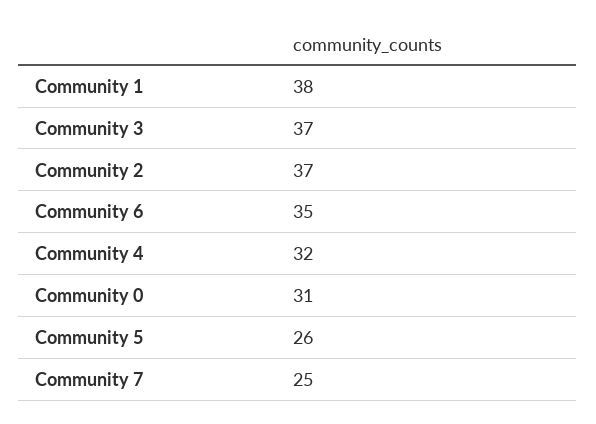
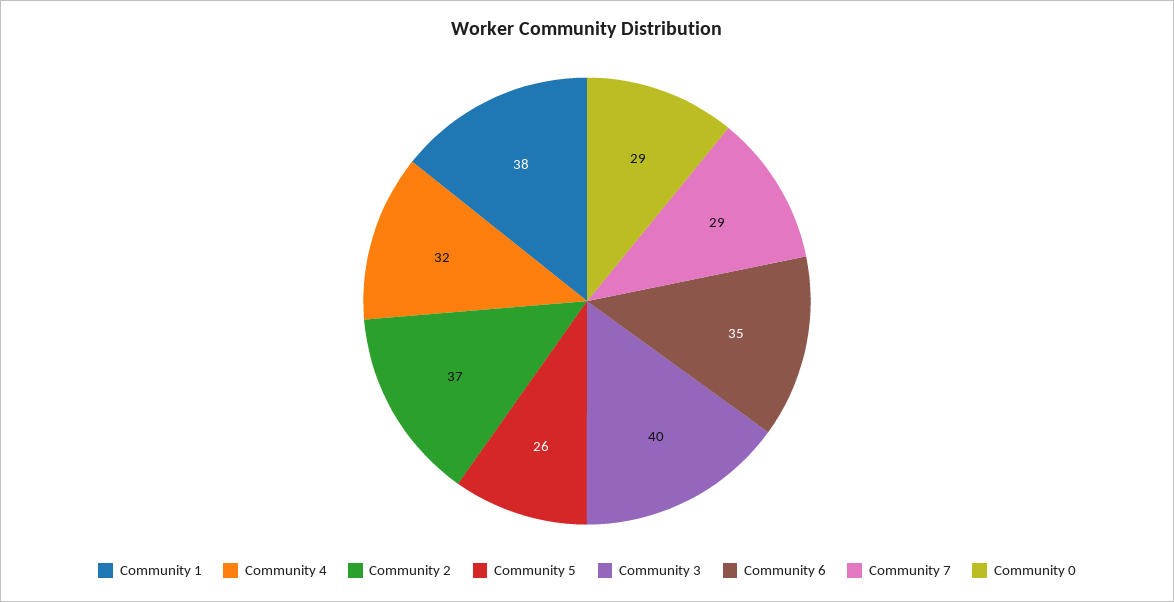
Community 3: 37 -> 40
Community 0: 31 -> 29
Community 7: 25 -> 29

